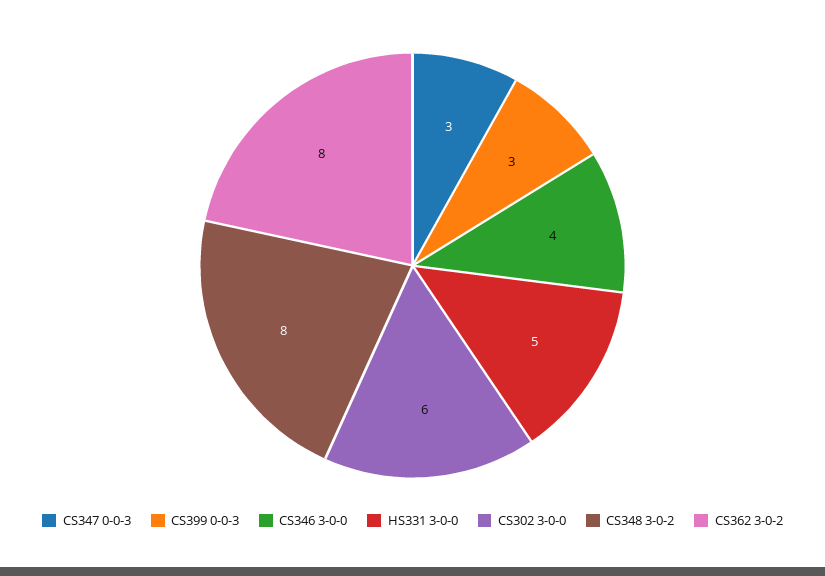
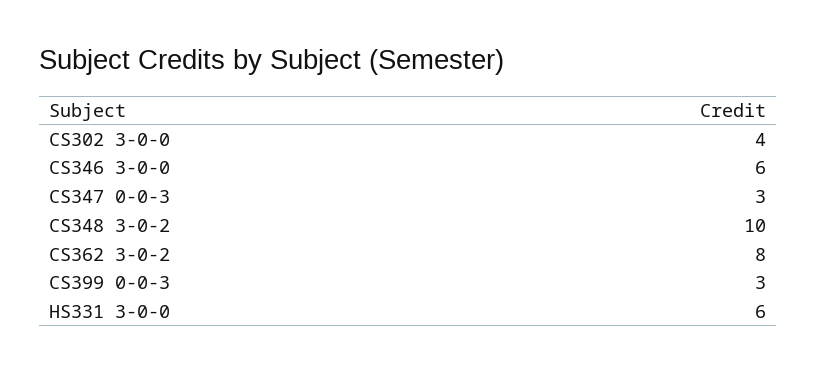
CS346 3-0-0: 4 -> 6
HS331 3-0-0: 5 -> 6
CS302 3-0-0: 6 -> 4
CS348 3-0-2: 8 -> 10

